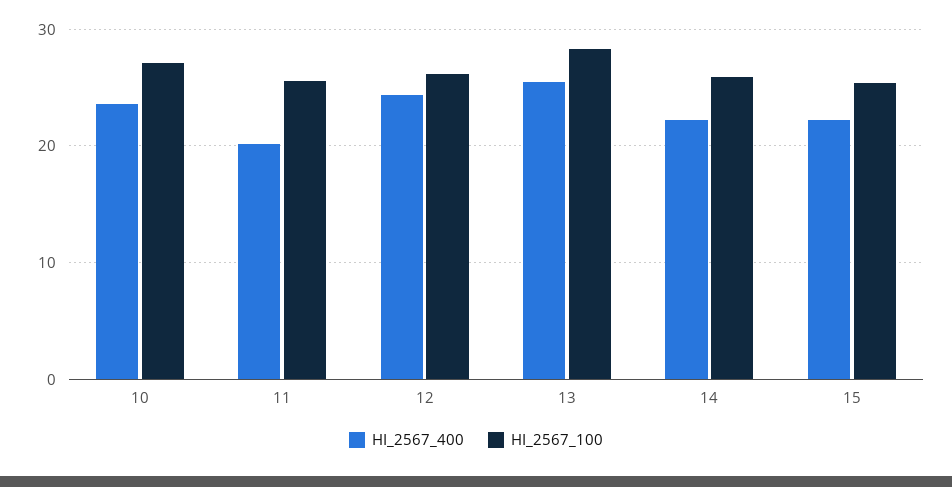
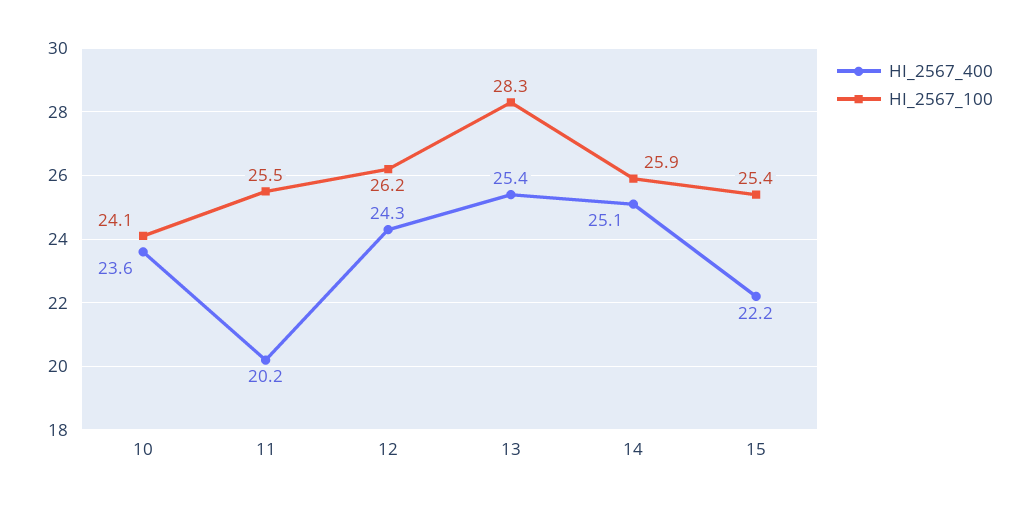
HI_2567_100, 10: 27 -> 24.1
HI_2567_400, 14: 22 -> 25.1

